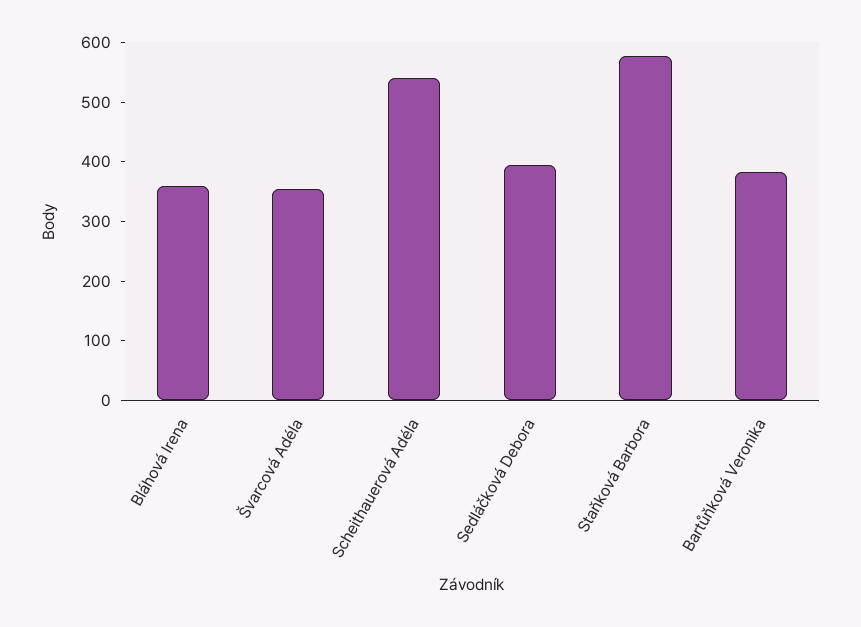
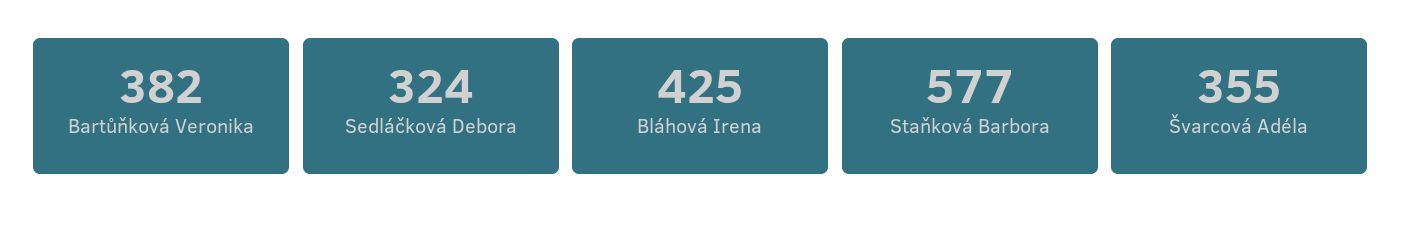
Bláhová Irena: 360 -> 425
Scheithauerová Adéla: 540 -> none
Sedláčková Debora: 400 -> 324

